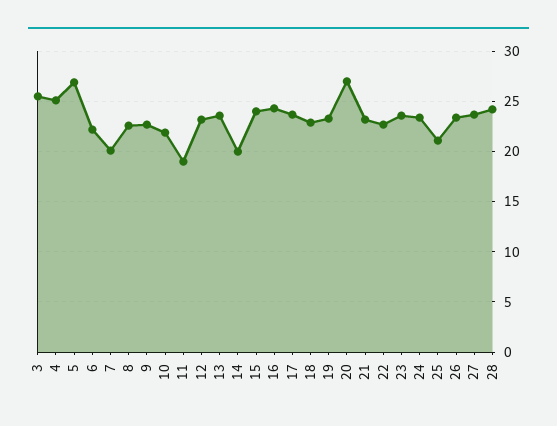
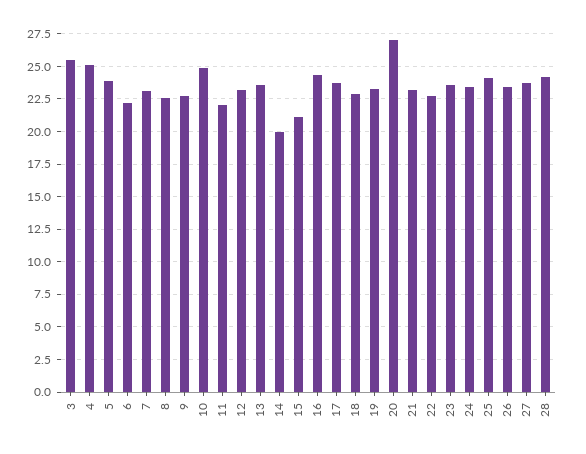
5: 27 -> 24
7: 20 -> 23
10: 22 -> 25
11: 19 -> 22
15: 24 -> 21
25: 21 -> 24

